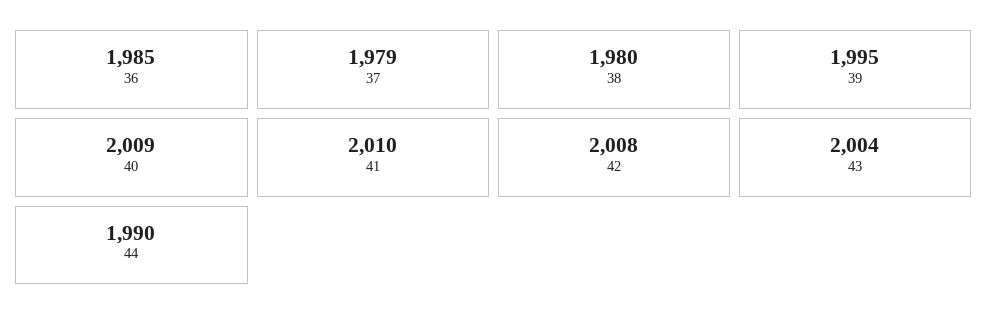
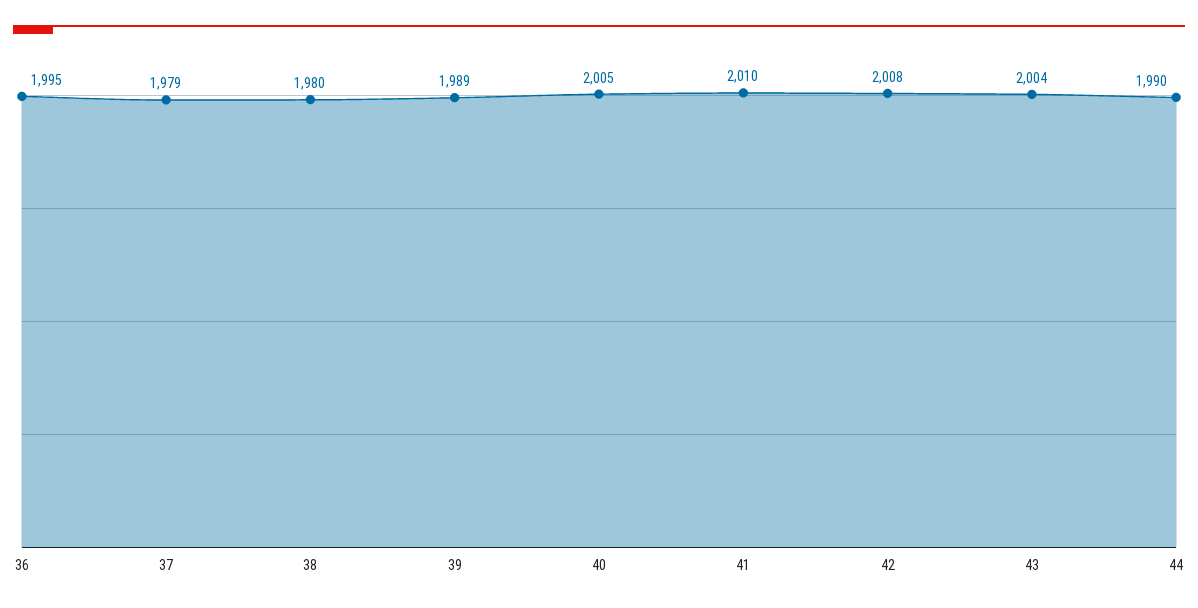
36: 1985 -> 1995
39: 1995 -> 1989
40: 2009 -> 2005

